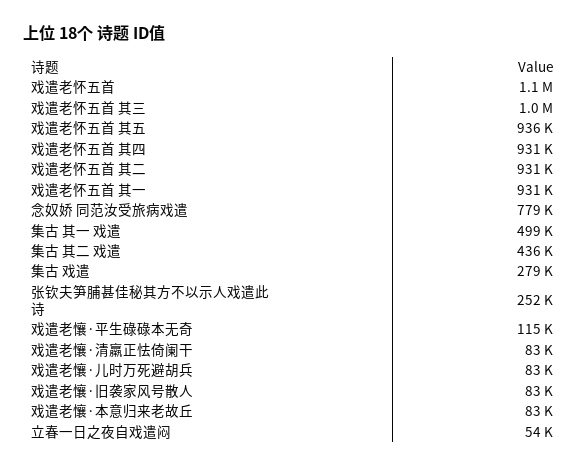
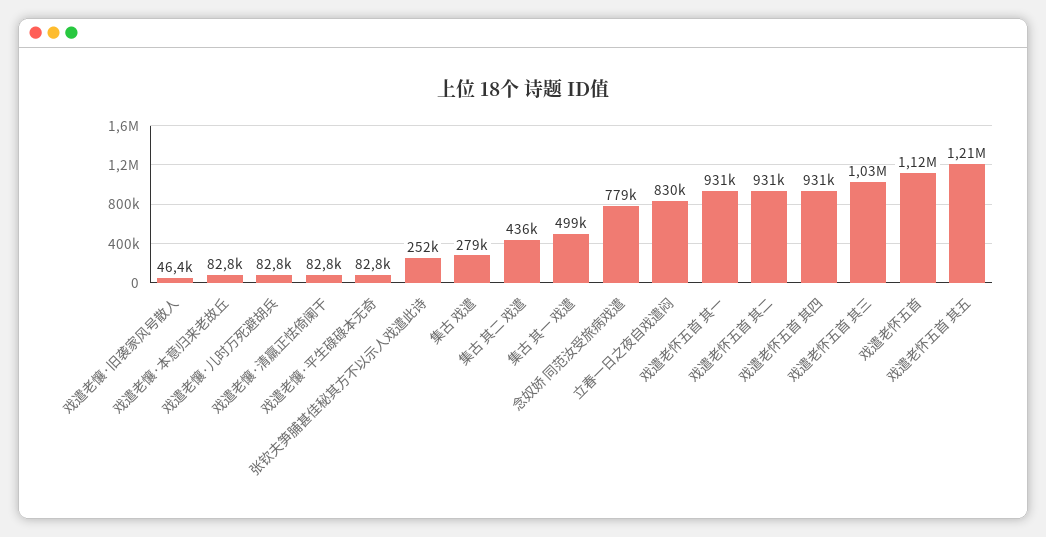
戏遣老怀五首 其五: 936000 -> 1210000
戏遣老懹·平生碌碌本无奇: 115000 -> 82800
戏遣老懹·旧袭家风号散人: 83000 -> 46400
立春一日之夜自戏遣闷: 54000 -> 830000

